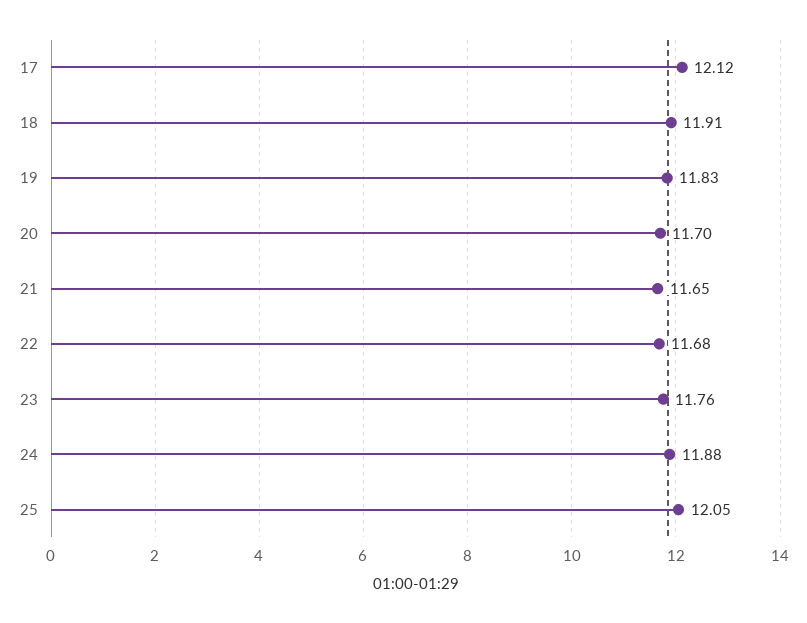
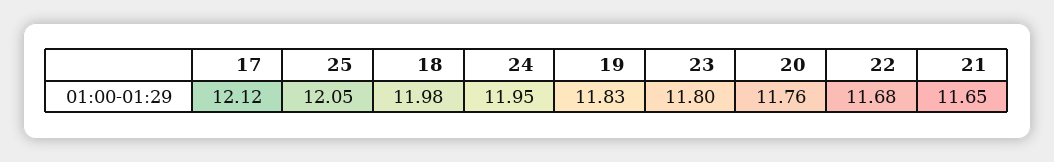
18: 11.91 -> 11.98
20: 11.7 -> 11.76
23: 11.76 -> 11.8
24: 11.88 -> 11.95

